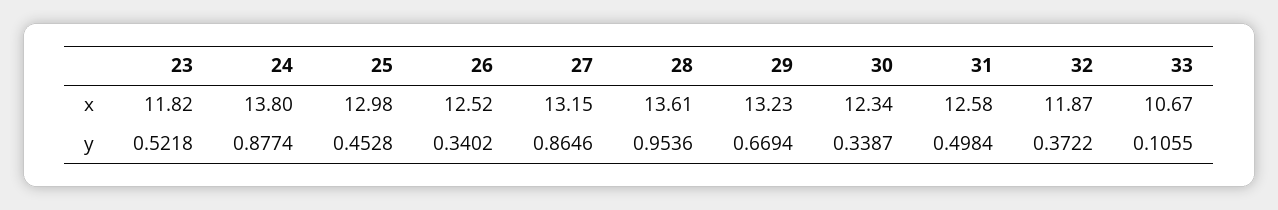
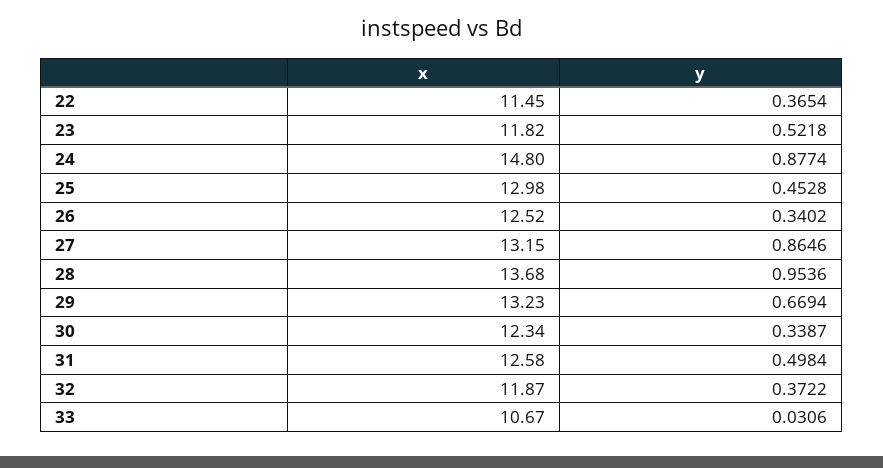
24, x: 13.8 -> 14.8
28, x: 13.61 -> 13.68
33, y: 0.1055 -> 0.0306
22, x: none -> 11.45
22, y: none -> 0.3654

